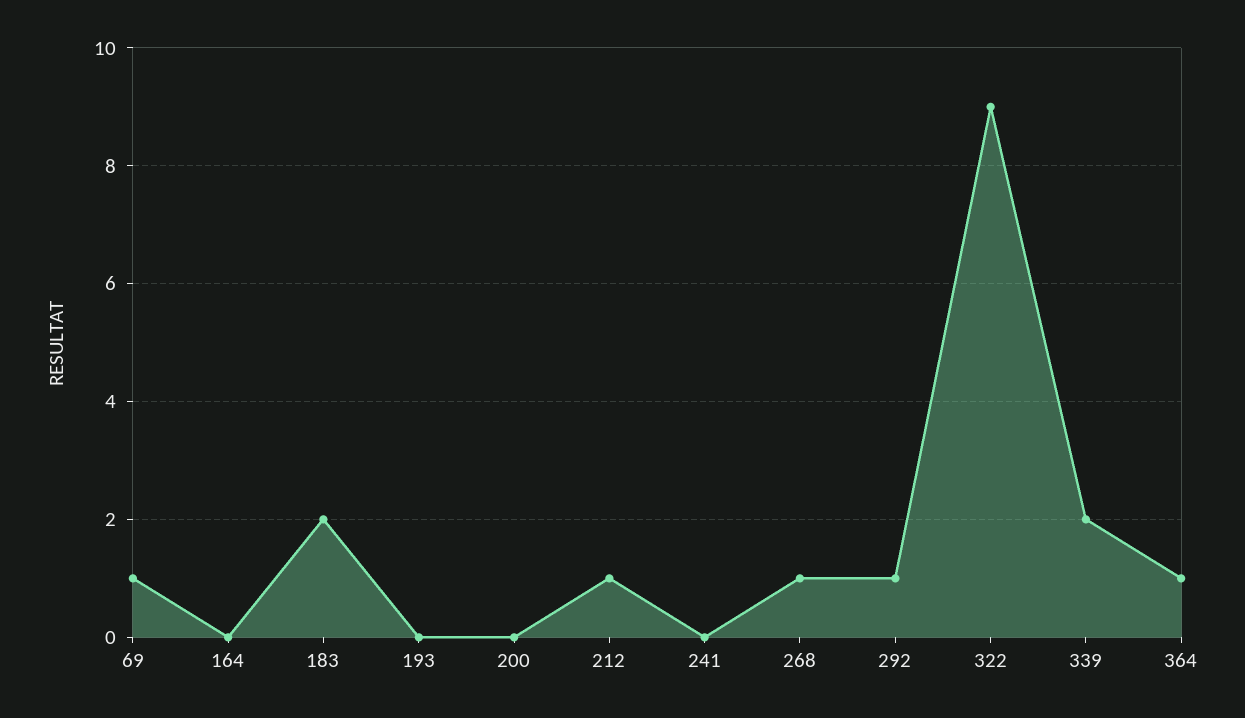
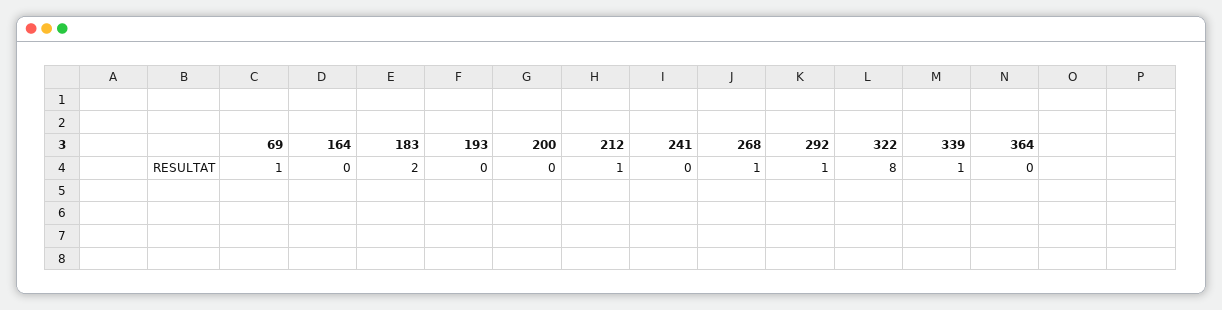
322: 9 -> 8
339: 2 -> 1
364: 1 -> 0

